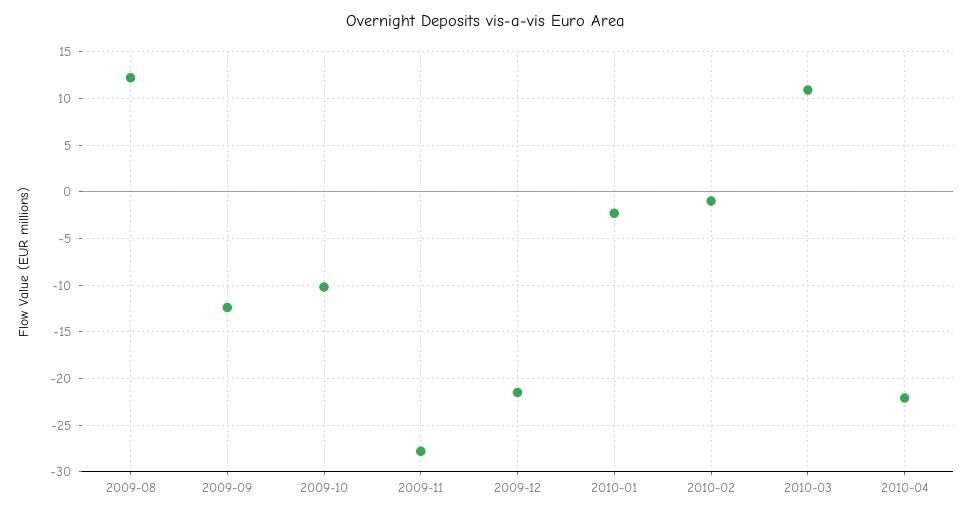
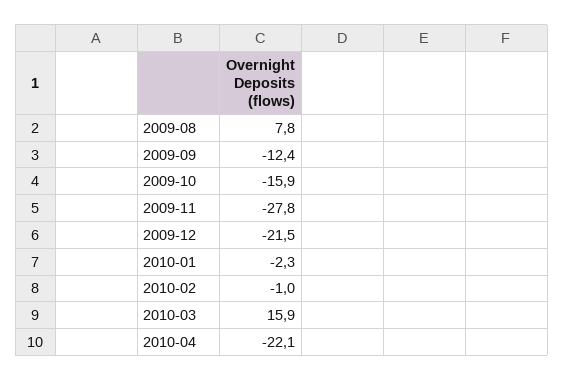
2009-08: 12 -> 7.8
2009-10: -10 -> -15.9
2010-03: 11 -> 15.9

